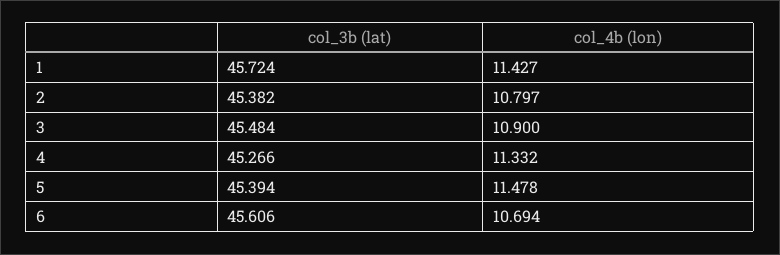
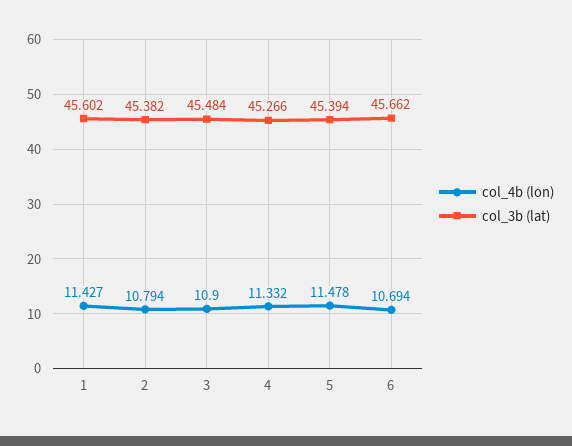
col_3b (lat), 1: 45.724 -> 45.602
col_4b (lon), 2: 10.797 -> 10.794
col_3b (lat), 6: 45.606 -> 45.662

